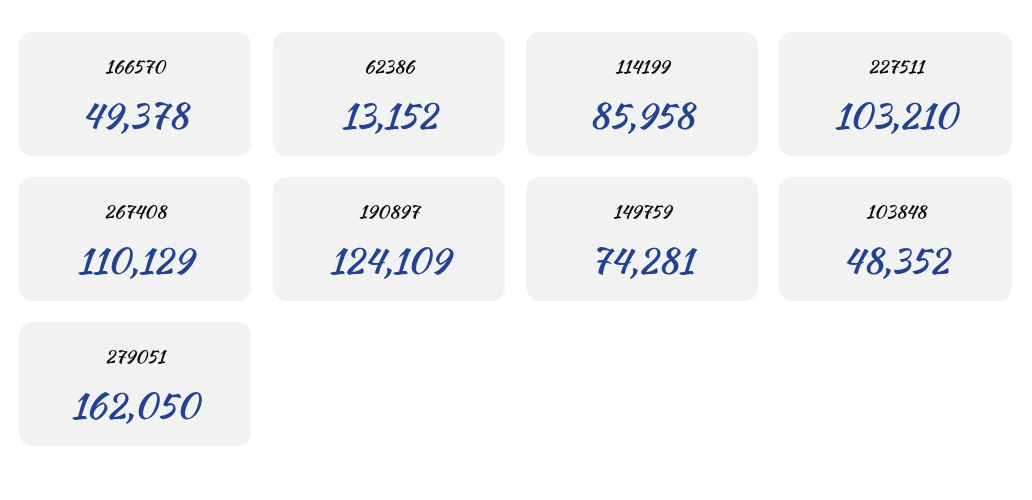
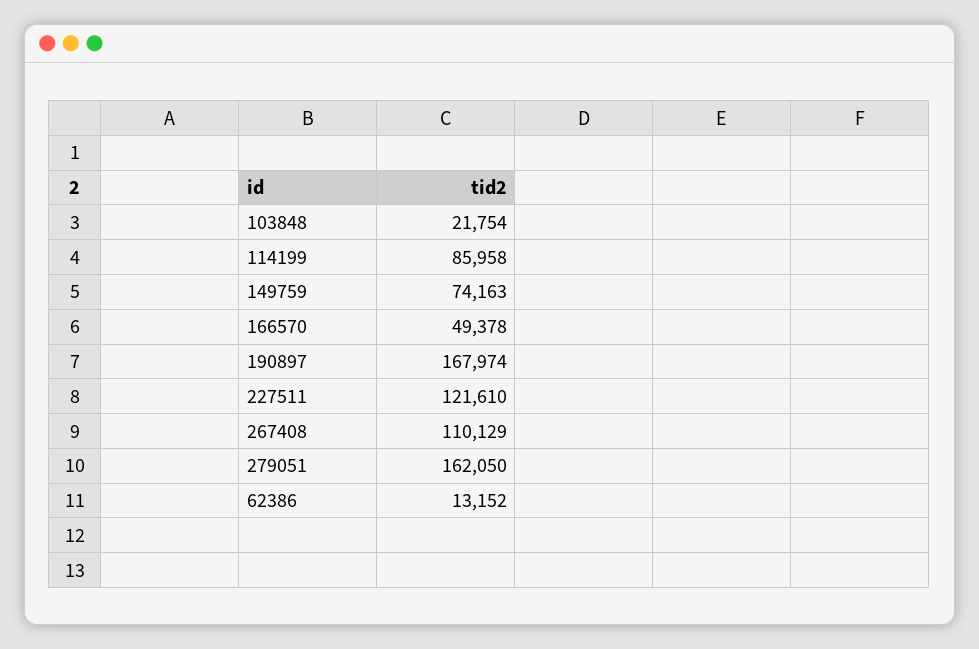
227511: 103210 -> 121610
190897: 124109 -> 167974
149759: 74281 -> 74163
103848: 48352 -> 21754

